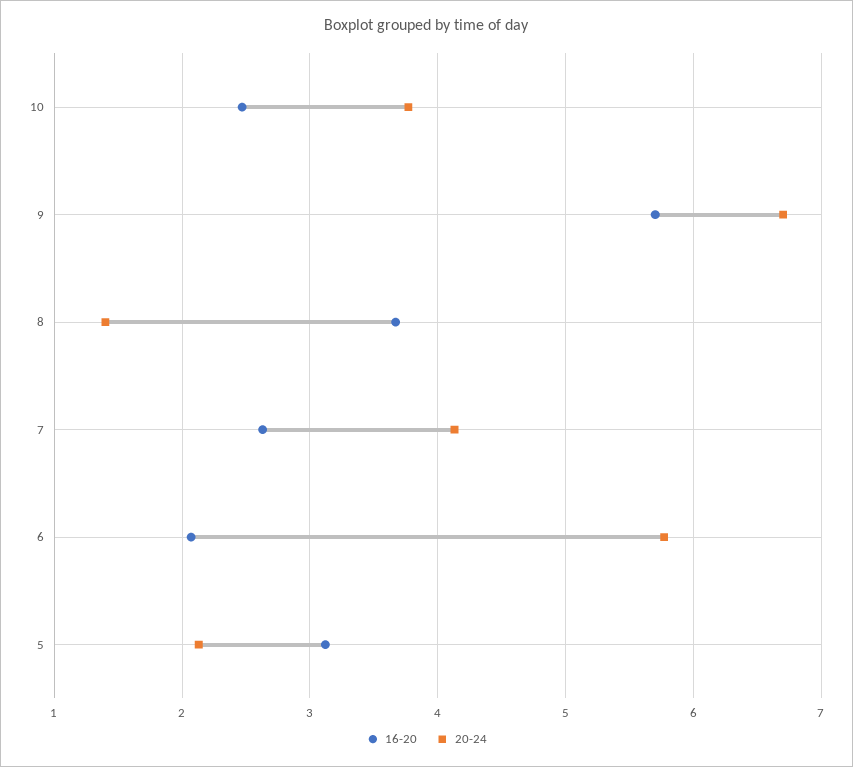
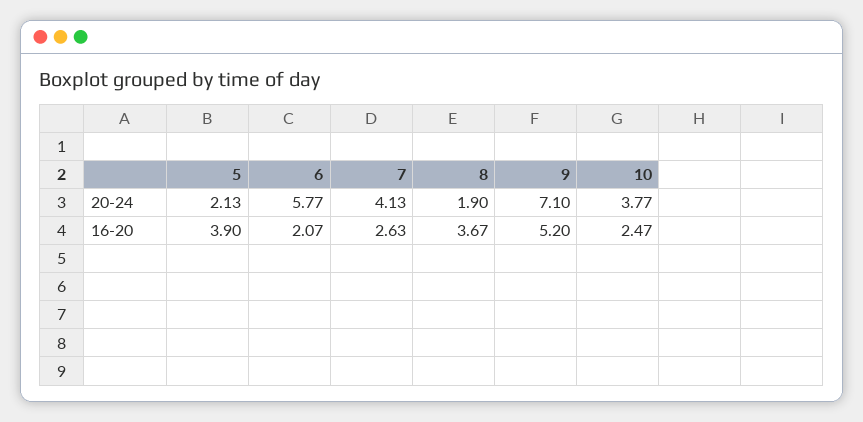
16-20, 9: 5.7 -> 5.2
20-24, 9: 6.7 -> 7.1
20-24, 8: 1.4 -> 1.9
16-20, 5: 3.1 -> 3.9

